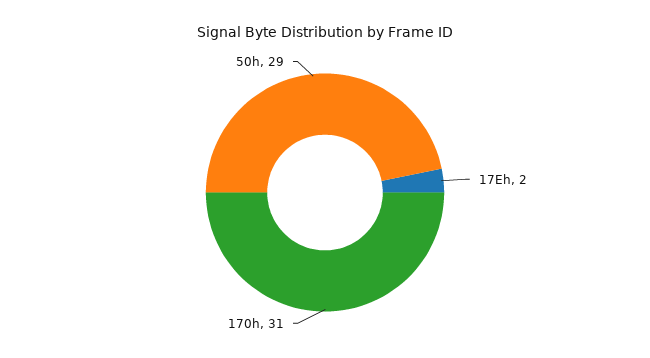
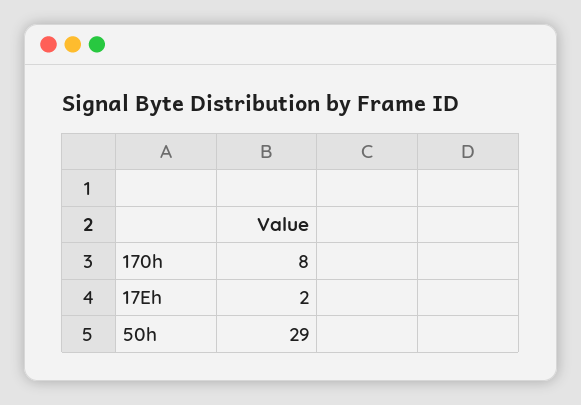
170h: 31 -> 8

